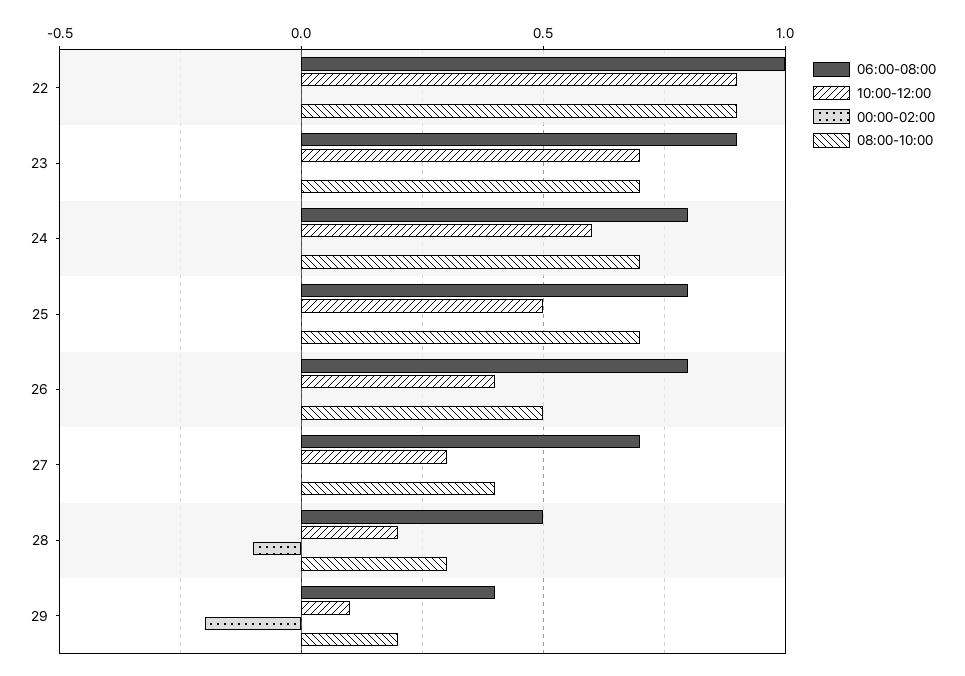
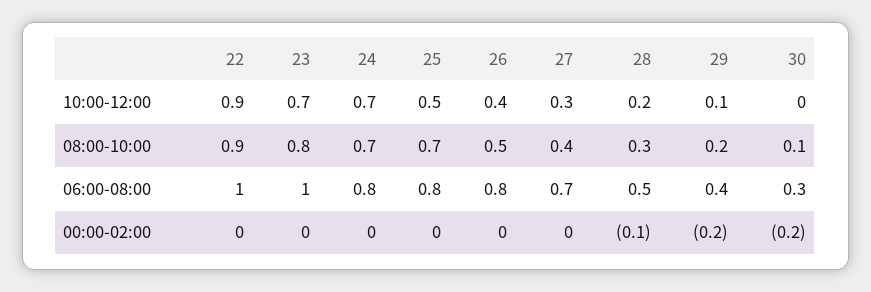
06:00-08:00, 23: 0.9 -> 1
08:00-10:00, 23: 0.7 -> 0.8
10:00-12:00, 24: 0.6 -> 0.7
10:00-12:00, 30: none -> 0
08:00-10:00, 30: none -> 0.1
06:00-08:00, 30: none -> 0.3
00:00-02:00, 30: none -> -0.2

